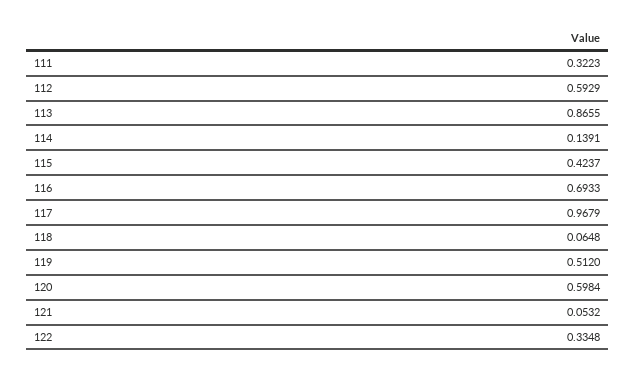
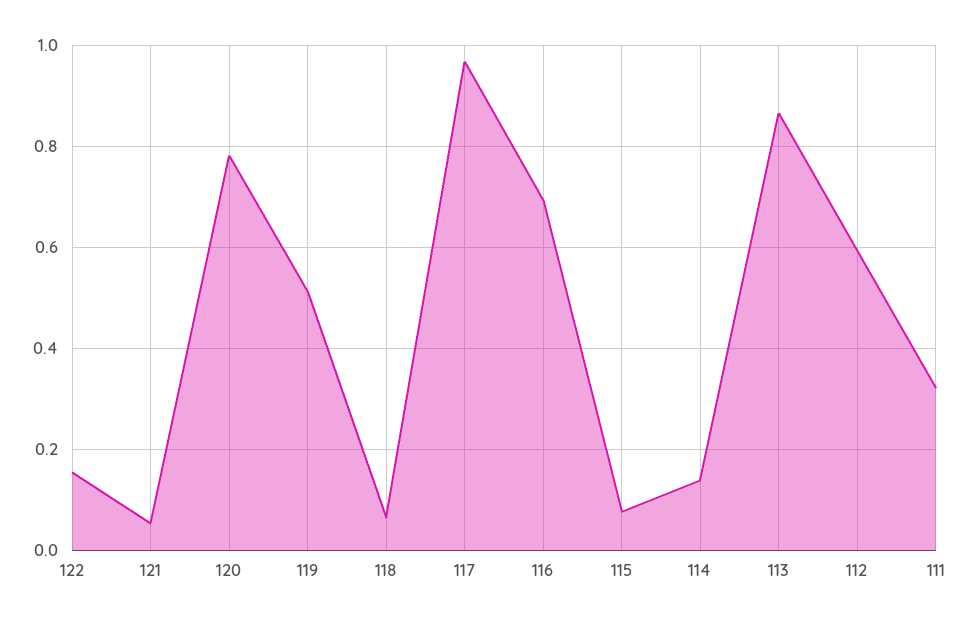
115: 0.4237 -> 0.08
120: 0.5984 -> 0.78
122: 0.3348 -> 0.16

